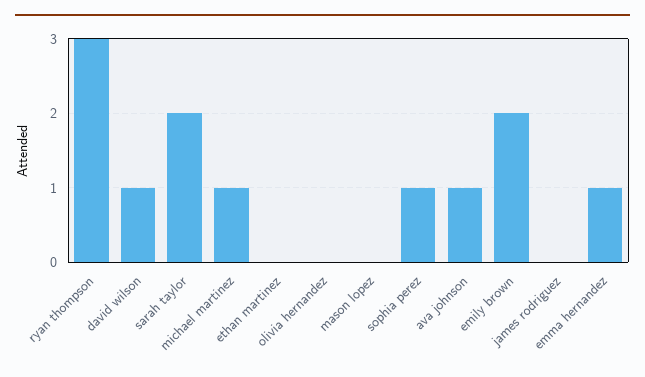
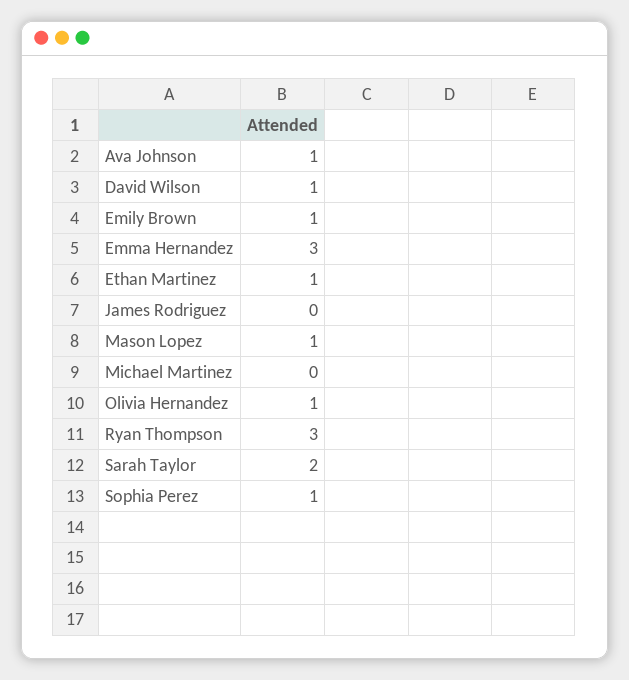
michael martinez: 1 -> 0
ethan martinez: 0 -> 1
olivia hernandez: 0 -> 1
mason lopez: 0 -> 1
emily brown: 2 -> 1
emma hernandez: 1 -> 3

